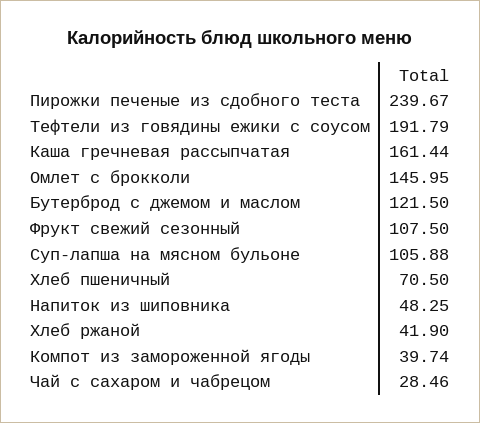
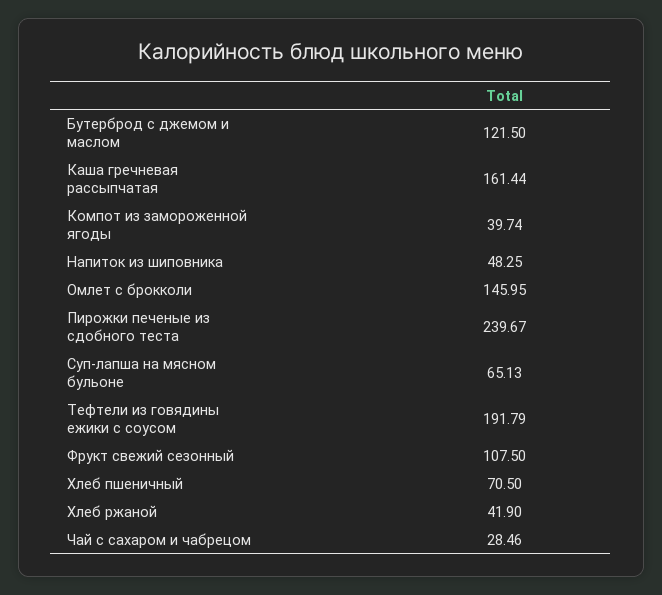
Суп-лапша на мясном бульоне: 105.88 -> 65.13

